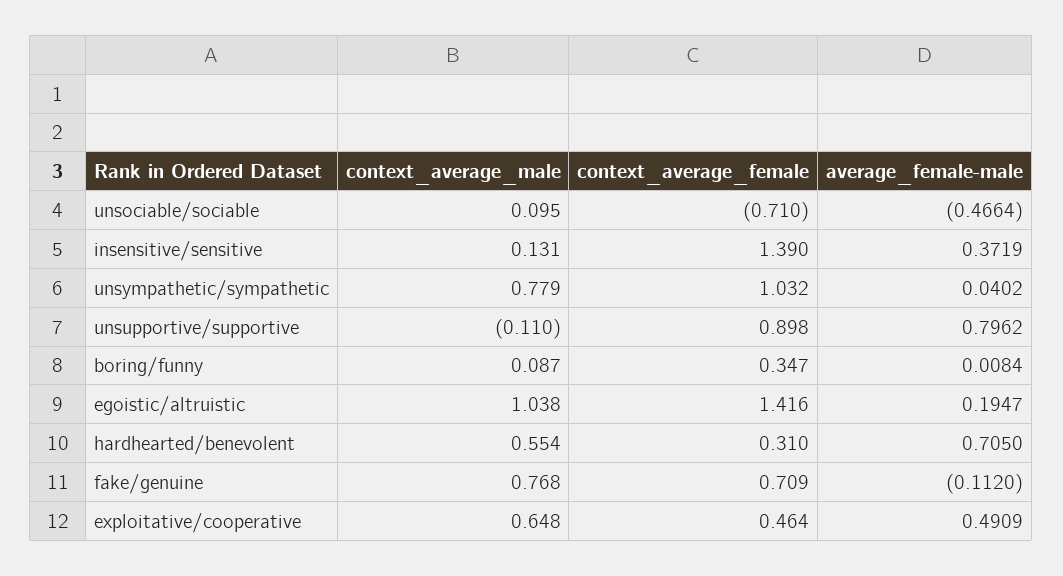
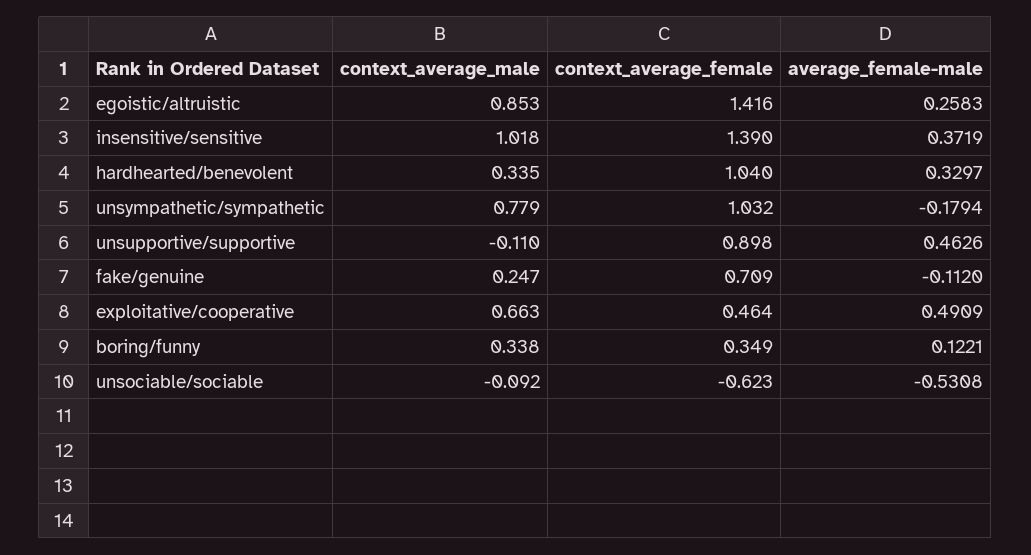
context_average_male, unsociable/sociable: 0.095 -> -0.092
context_average_female, unsociable/sociable: -0.71 -> -0.623
average_female-male, unsociable/sociable: -0.4664 -> -0.5308
context_average_male, insensitive/sensitive: 0.131 -> 1.018
average_female-male, unsympathetic/sympathetic: 0.0402 -> -0.1794
average_female-male, unsupportive/supportive: 0.7962 -> 0.4626
context_average_male, boring/funny: 0.087 -> 0.338
context_average_female, boring/funny: 0.347 -> 0.349
average_female-male, boring/funny: 0.0084 -> 0.1221
context_average_male, egoistic/altruistic: 1.038 -> 0.853
average_female-male, egoistic/altruistic: 0.1947 -> 0.2583
context_average_male, hardhearted/benevolent: 0.554 -> 0.335
context_average_female, hardhearted/benevolent: 0.31 -> 1.04
average_female-male, hardhearted/benevolent: 0.705 -> 0.3297
context_average_male, fake/genuine: 0.768 -> 0.247
context_average_male, exploitative/cooperative: 0.648 -> 0.663

